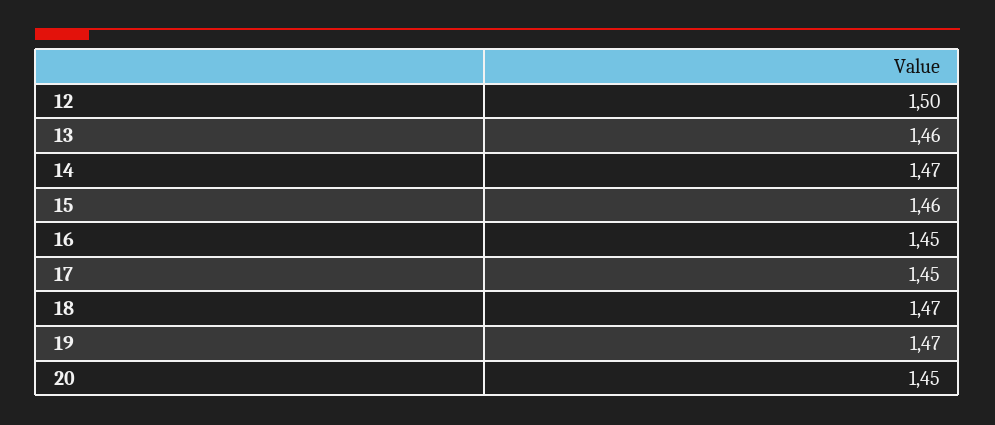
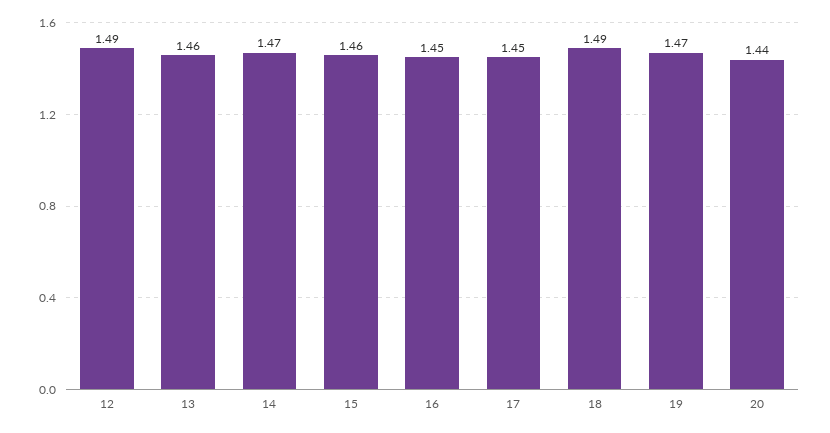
12: 1.5 -> 1.49
18: 1.47 -> 1.49
20: 1.45 -> 1.44

